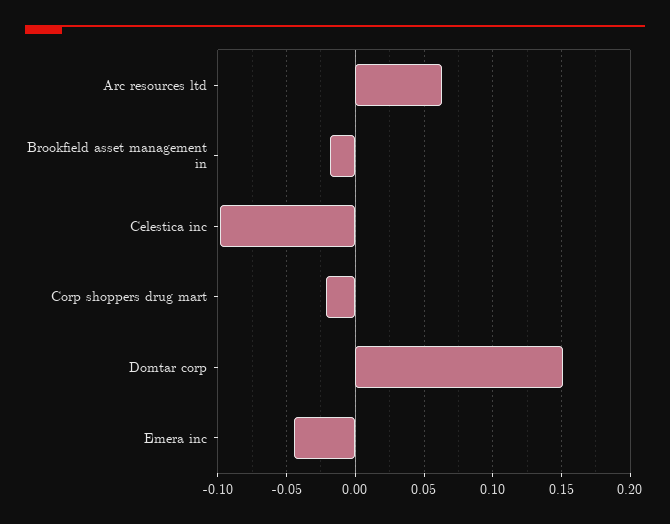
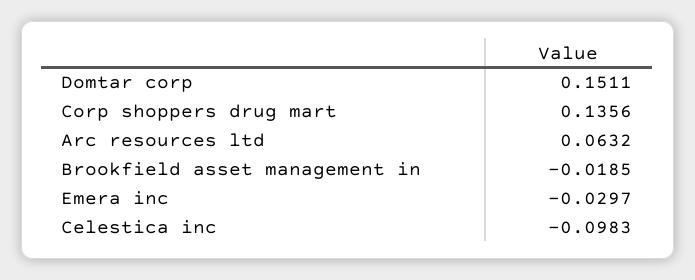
Corp shoppers drug mart: -0.02 -> 0.1356
Emera inc: -0.045 -> -0.0297

